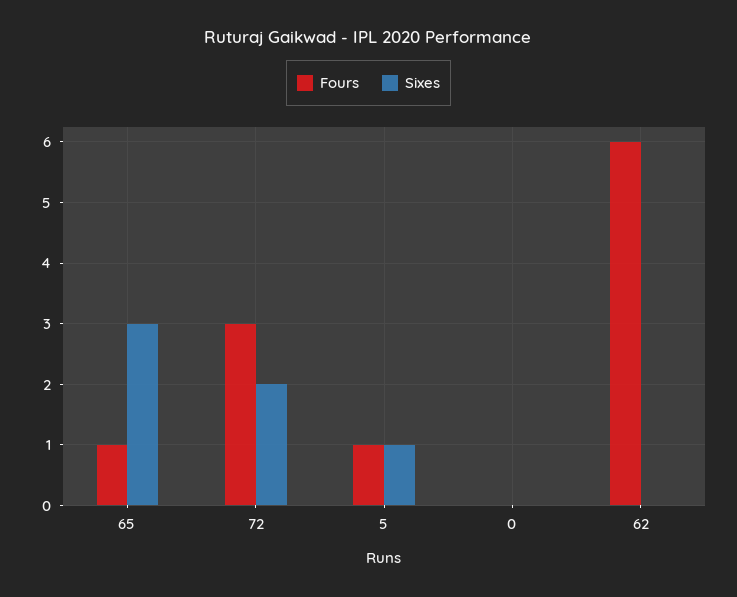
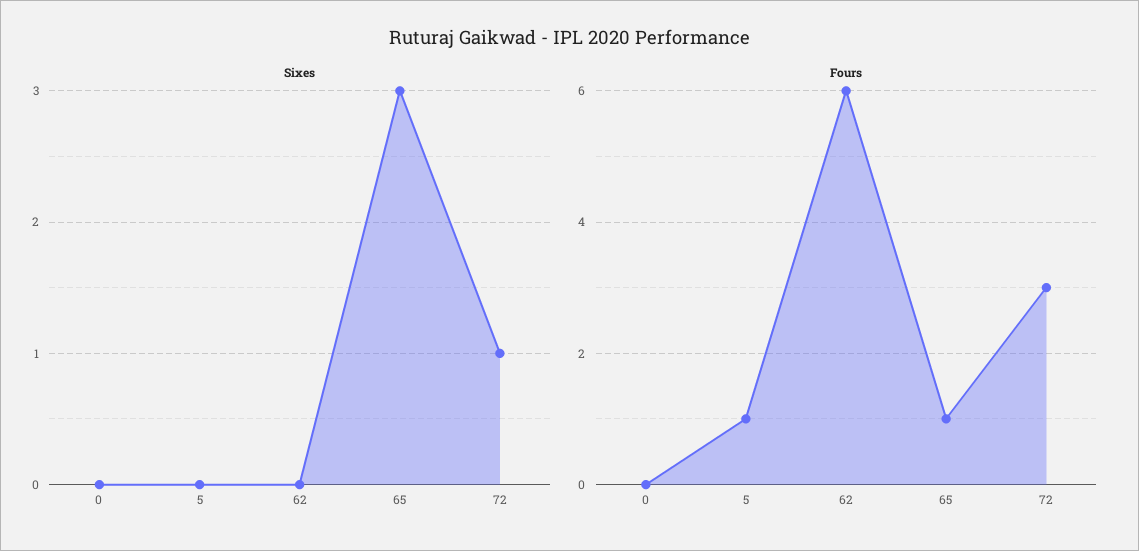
Sixes, 72: 2 -> 1
Sixes, 5: 1 -> 0

